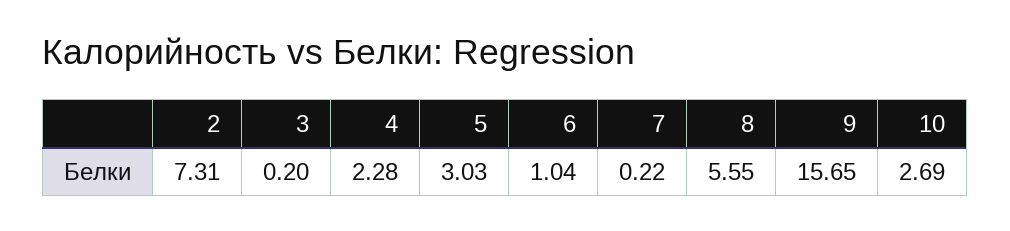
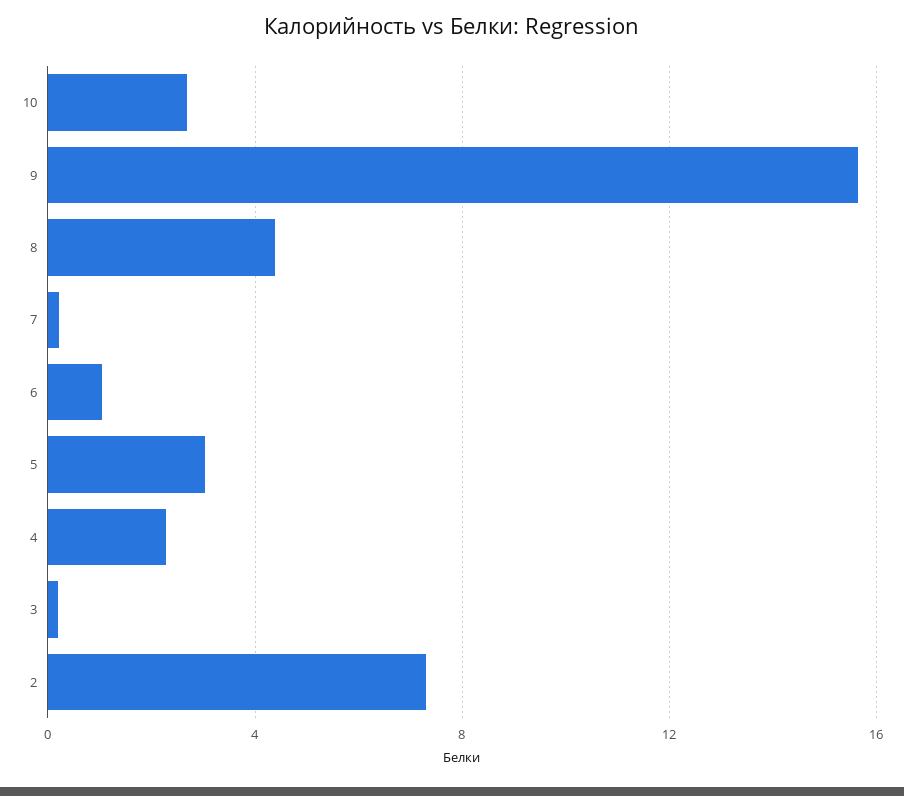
8: 5.55 -> 4.5

